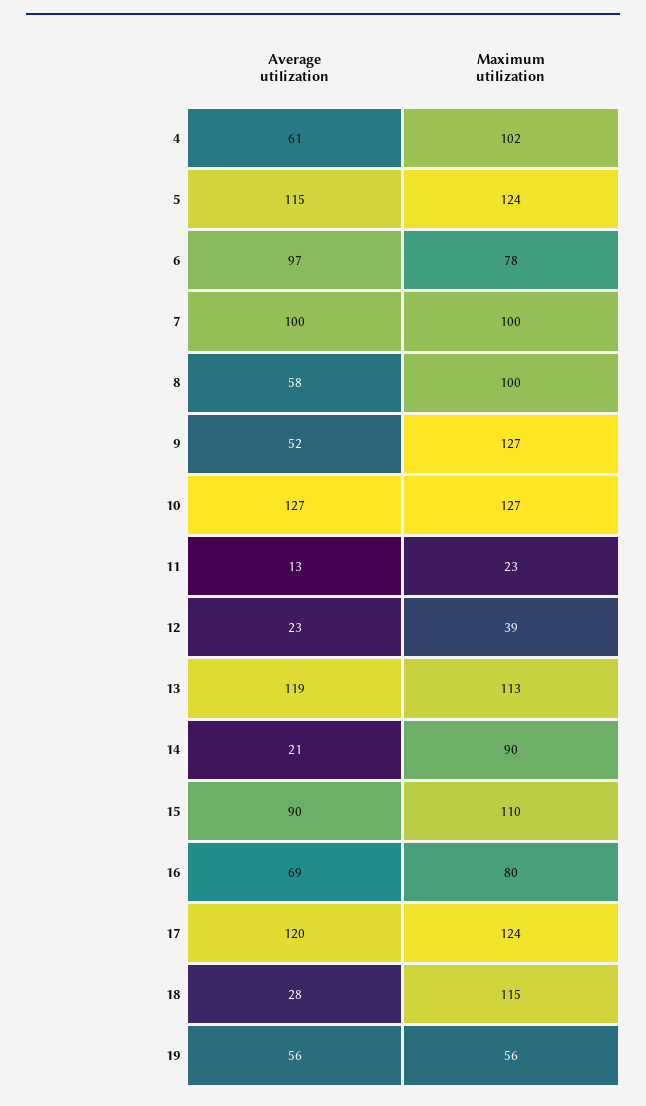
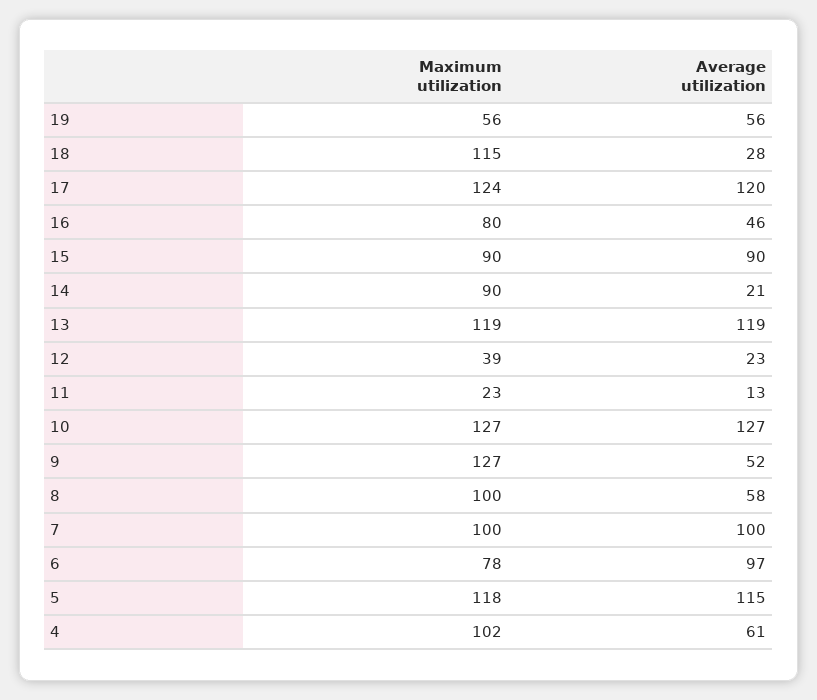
Maximum utilization, 5: 124 -> 118
Maximum utilization, 13: 113 -> 119
Maximum utilization, 15: 110 -> 90
Average utilization, 16: 69 -> 46

